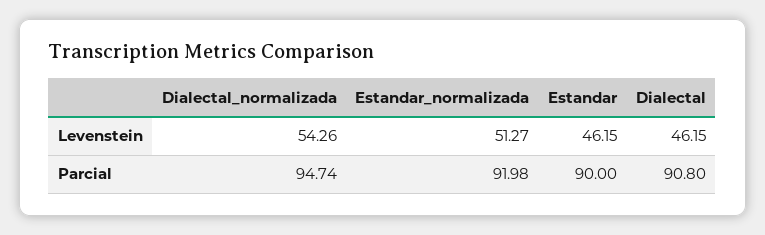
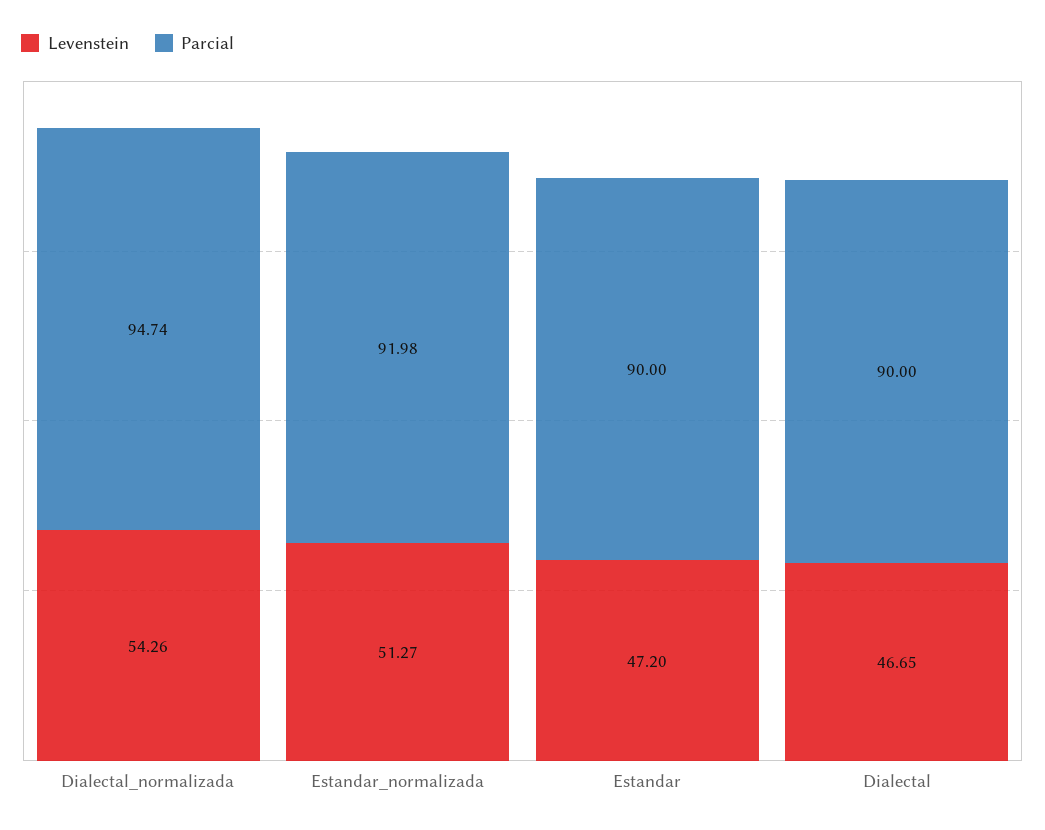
Levenstein, Estandar: 46.15 -> 47.2
Levenstein, Dialectal: 46.15 -> 46.65
Parcial, Dialectal: 90.8 -> 90

